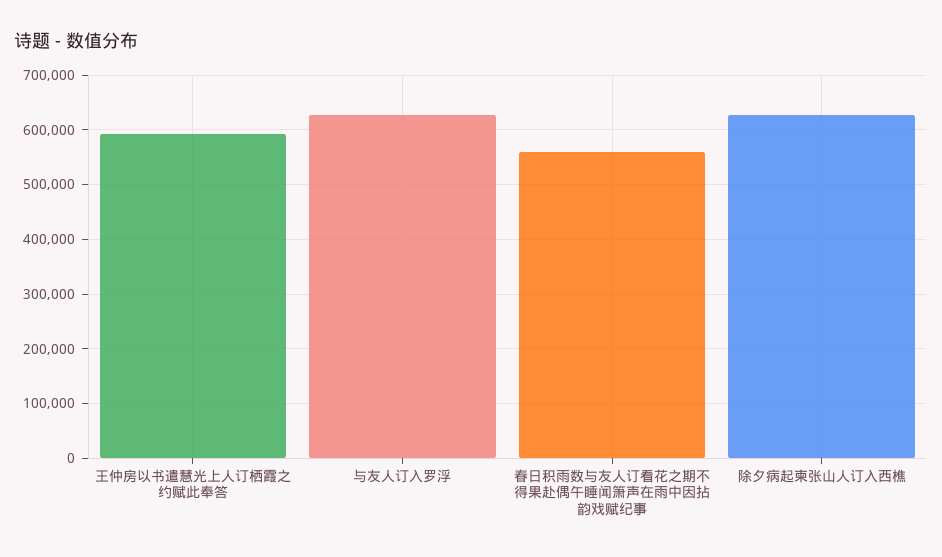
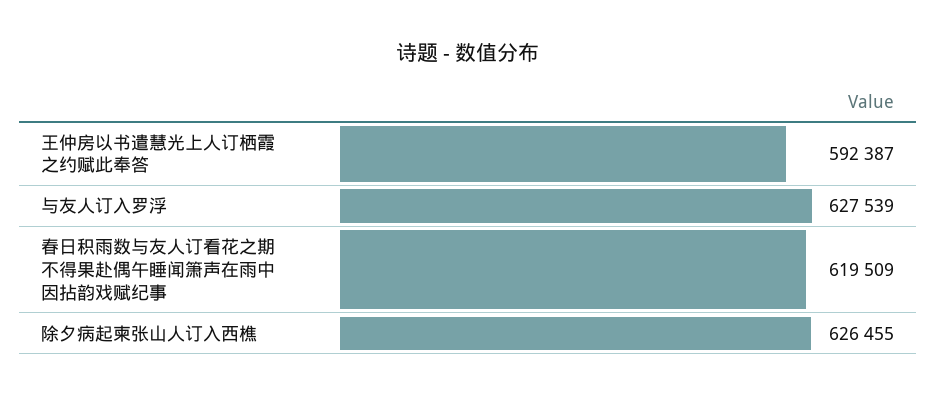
春日积雨数与友人订看花之期不得果赴偶午睡闻箫声在雨中因拈韵戏赋纪事: 560000 -> 619509

